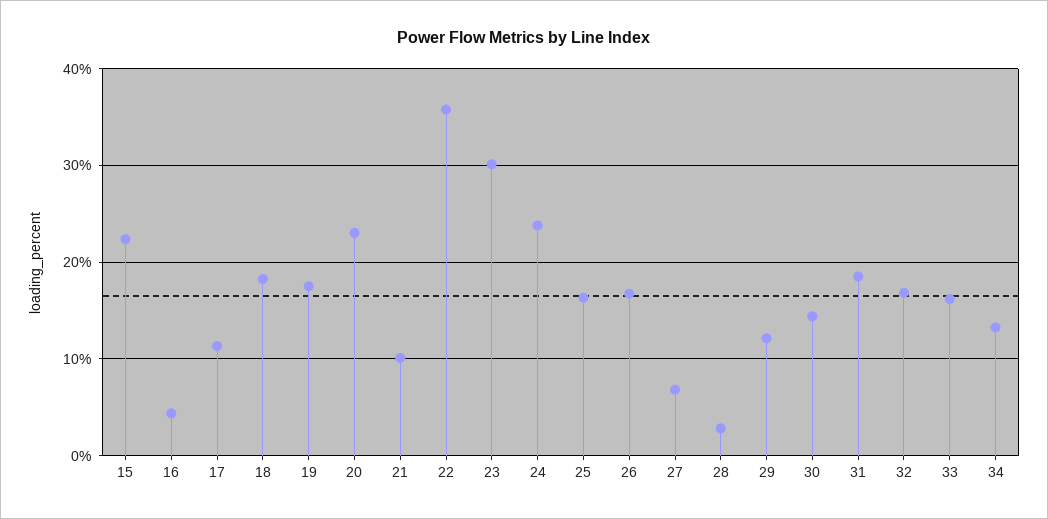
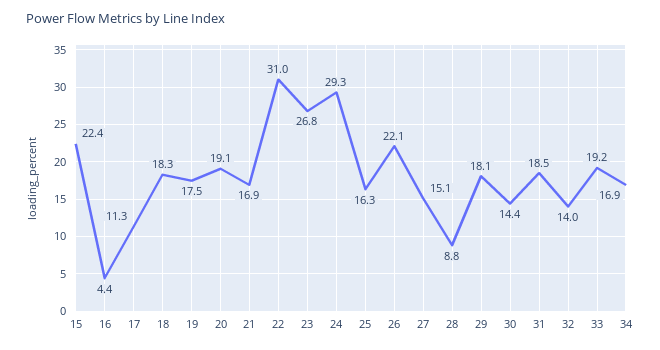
20: 23 -> 19.1
21: 10 -> 16.9
22: 36 -> 31
23: 30 -> 26.8
24: 24 -> 29.3
26: 17 -> 22.1
27: 7 -> 15.1
28: 3 -> 8.8
29: 12 -> 18.1
32: 17 -> 14
33: 16 -> 19.2
34: 13 -> 16.9

